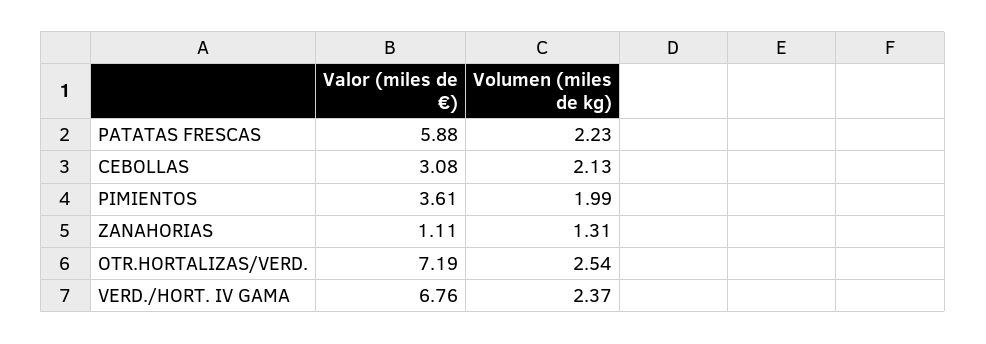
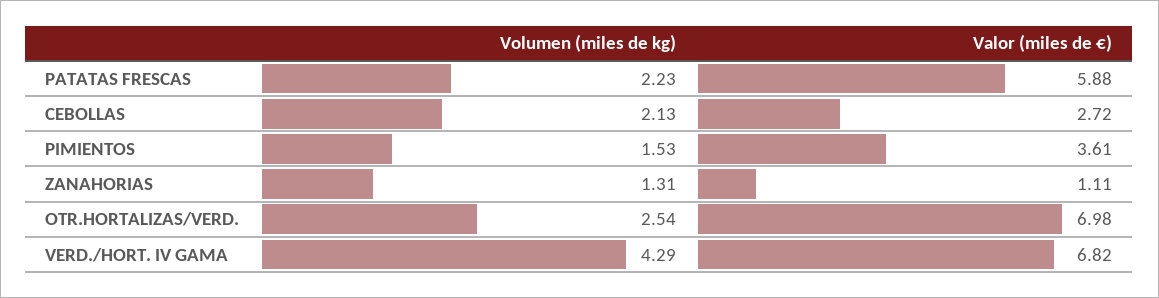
Valor (miles de €), CEBOLLAS: 3.08 -> 2.72
Volumen (miles de kg), PIMIENTOS: 1.99 -> 1.53
Valor (miles de €), OTR.HORTALIZAS/VERD.: 7.19 -> 6.98
Valor (miles de €), VERD./HORT. IV GAMA: 6.76 -> 6.82
Volumen (miles de kg), VERD./HORT. IV GAMA: 2.37 -> 4.29

